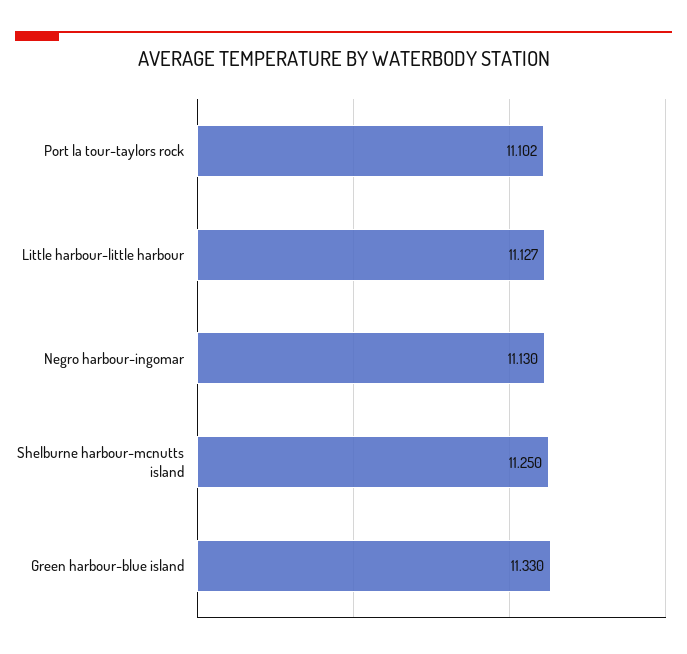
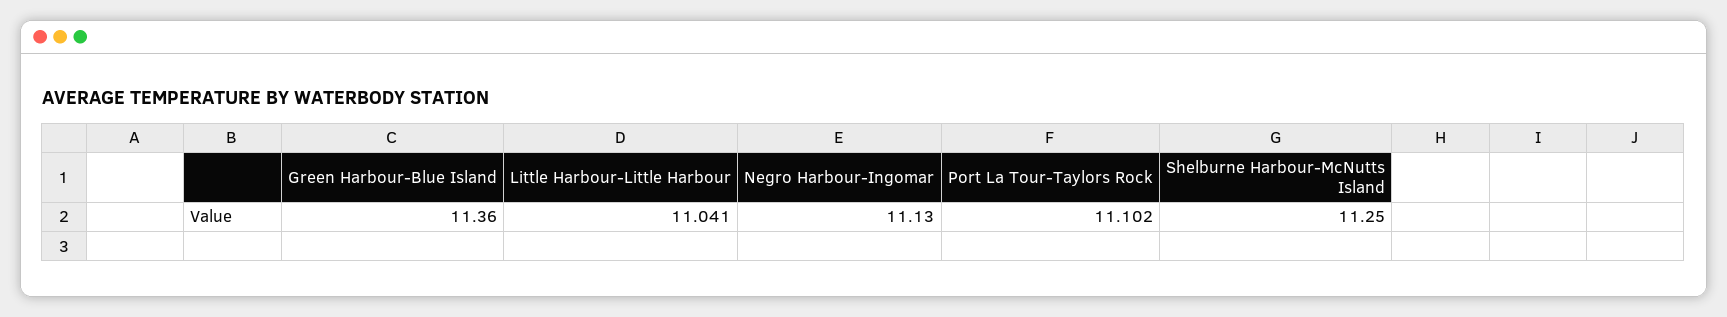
Little harbour-little harbour: 11.127 -> 11.041
Green harbour-blue island: 11.33 -> 11.36

